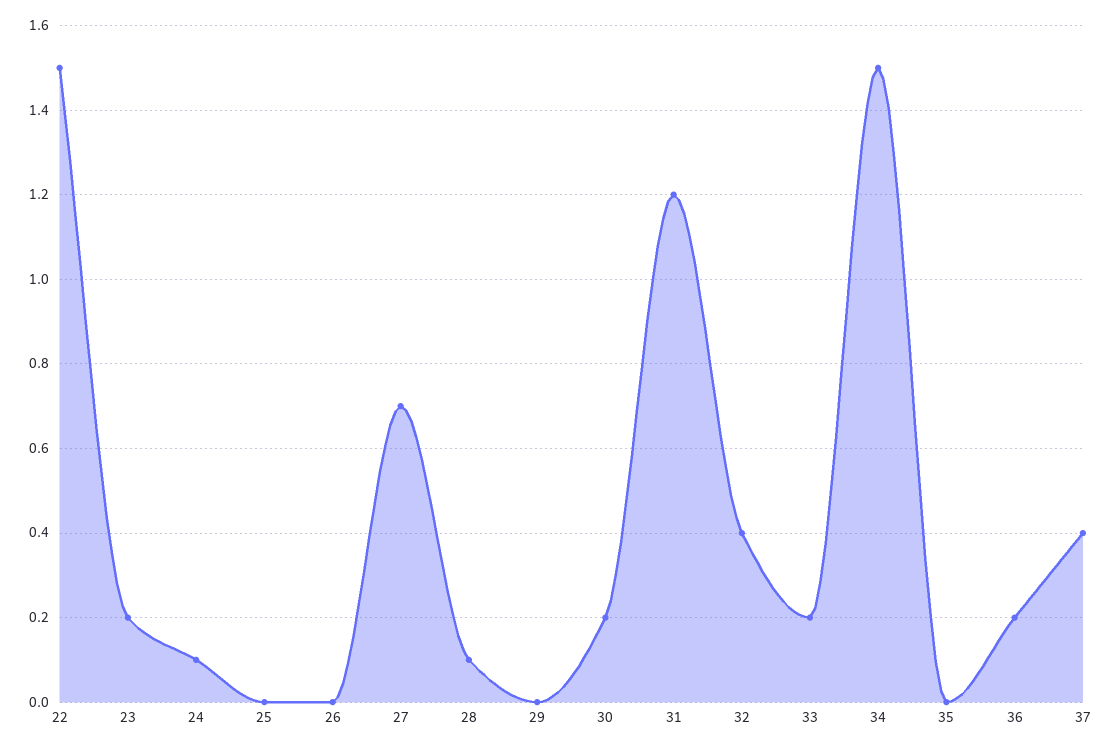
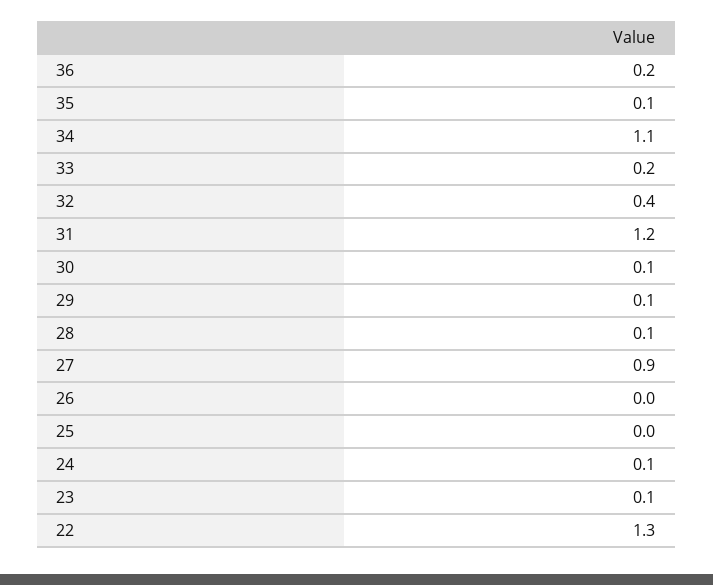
22: 1.5 -> 1.3
23: 0.2 -> 0.1
27: 0.7 -> 0.9
29: 0 -> 0.1
30: 0.2 -> 0.1
34: 1.5 -> 1.1
35: 0 -> 0.1
37: 0.4 -> none

